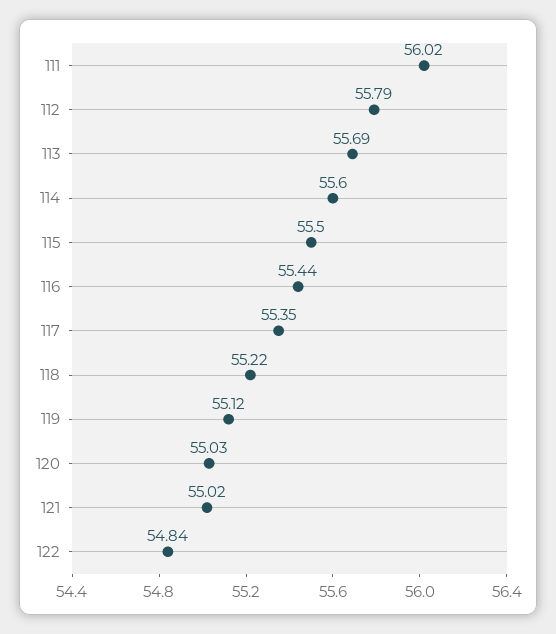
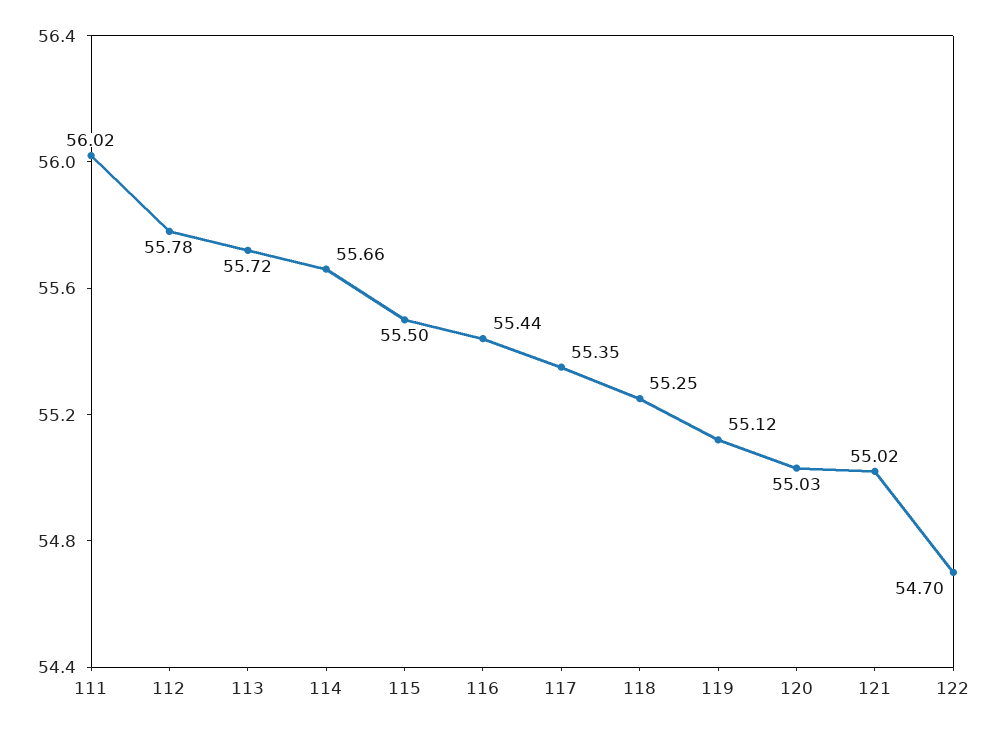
112: 55.79 -> 55.78
113: 55.69 -> 55.72
114: 55.6 -> 55.66
118: 55.22 -> 55.25
122: 54.84 -> 54.7

